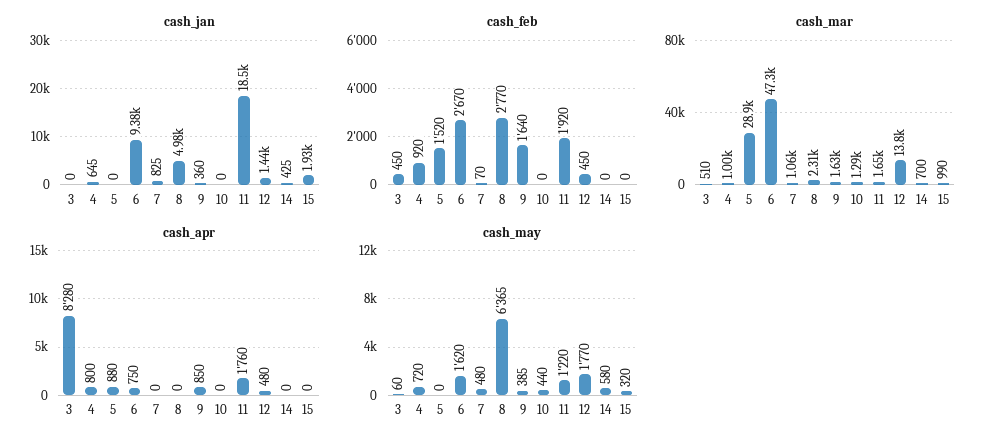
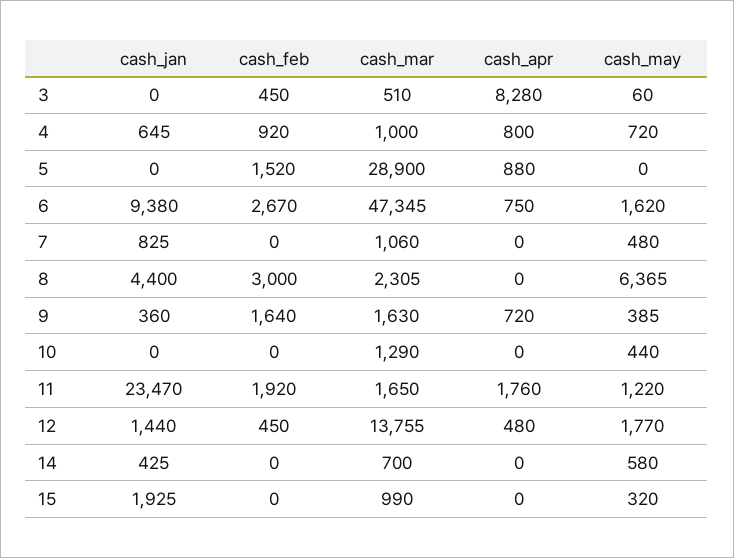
cash_jan, 8: 4980 -> 4400
cash_jan, 11: 18500 -> 23470
cash_feb, 7: 70 -> 0
cash_feb, 8: 2770 -> 3000
cash_apr, 9: 850 -> 720

